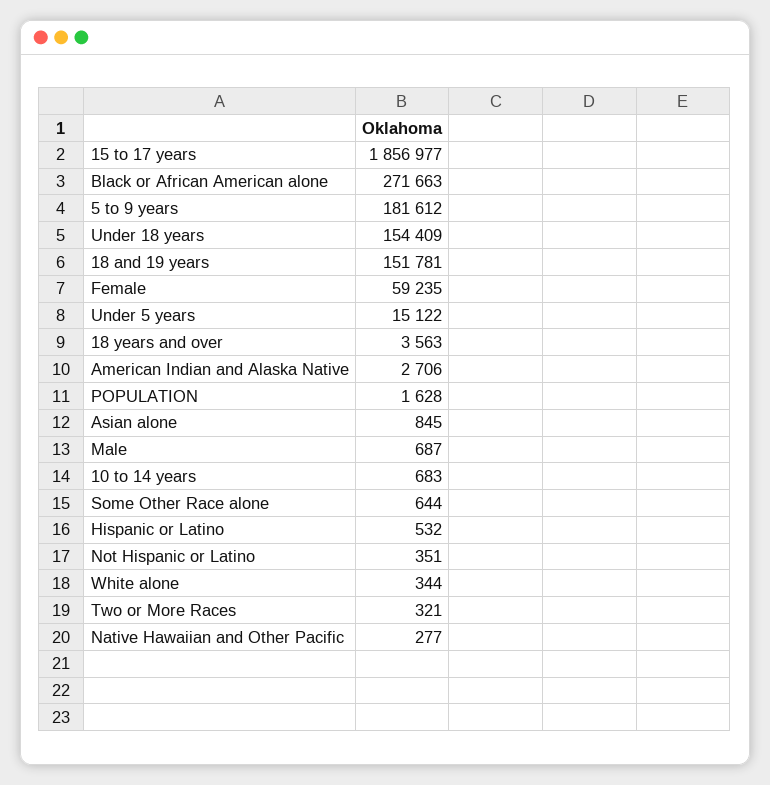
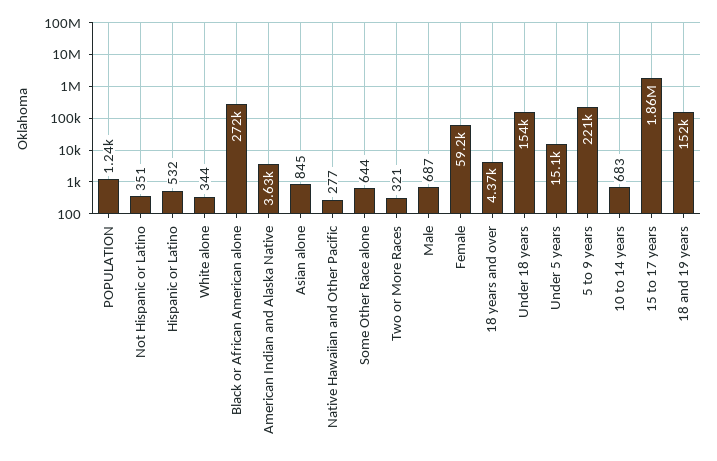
5 to 9 years: 181612 -> 221000
18 years and over: 3563 -> 4370
American Indian and Alaska Native: 2706 -> 3630
POPULATION: 1628 -> 1240

